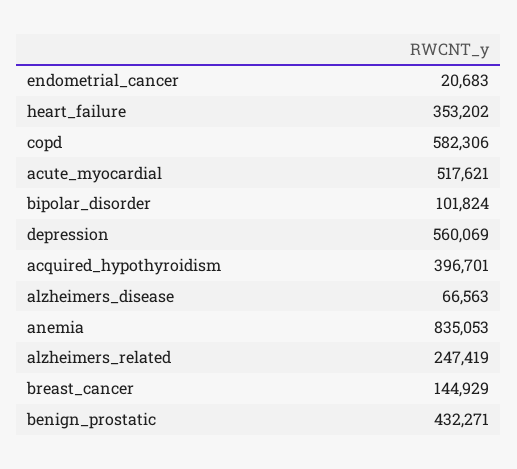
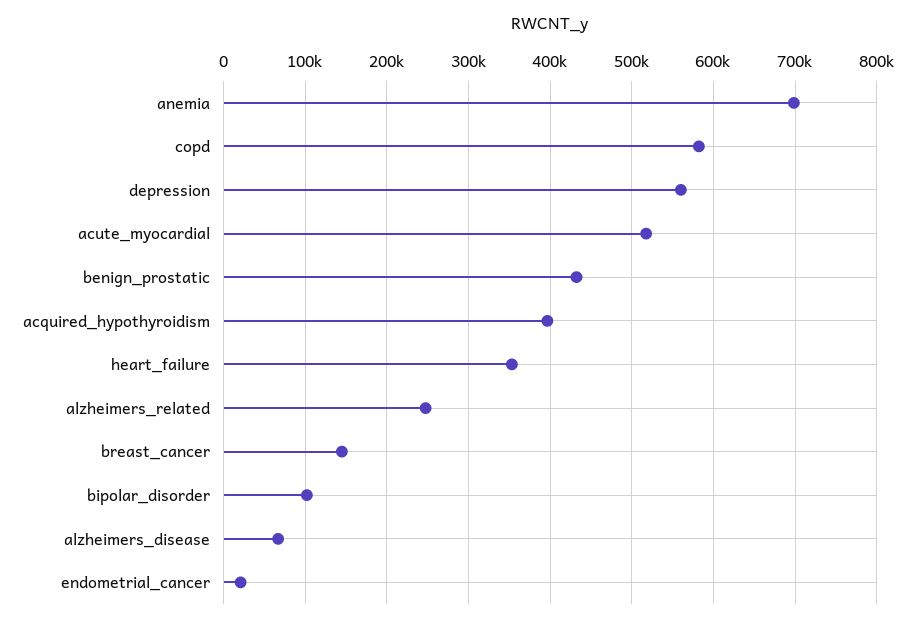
anemia: 835053 -> 700000

